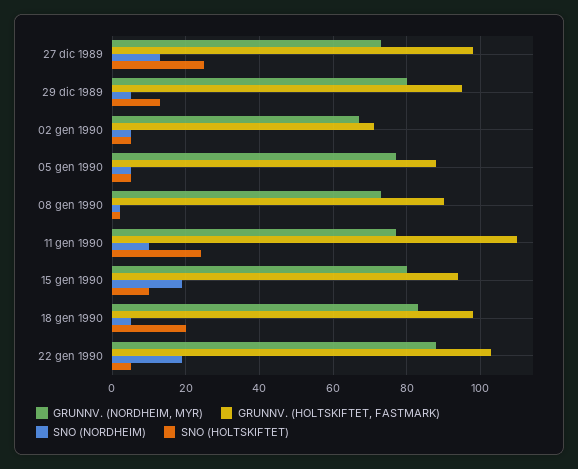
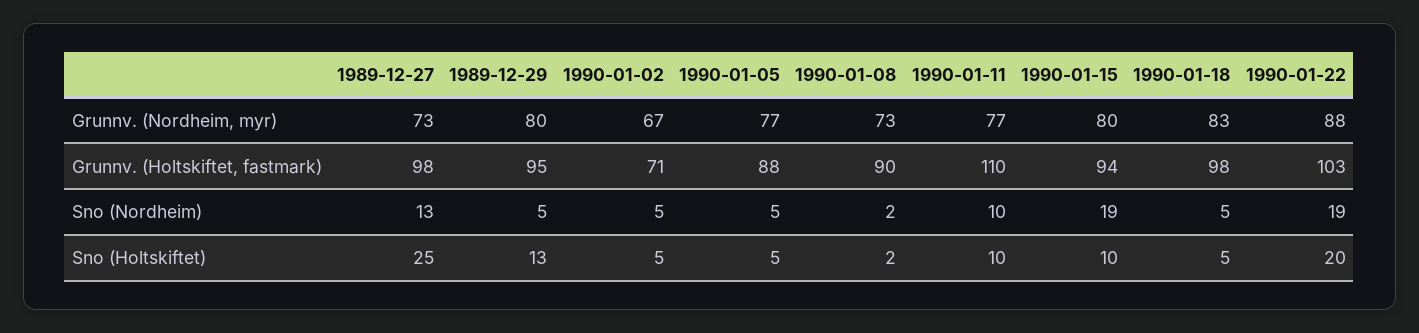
SNO (HOLTSKIFTET), 11 gen 1990: 25 -> 10
SNO (HOLTSKIFTET), 18 gen 1990: 20 -> 5
SNO (HOLTSKIFTET), 22 gen 1990: 5 -> 20

